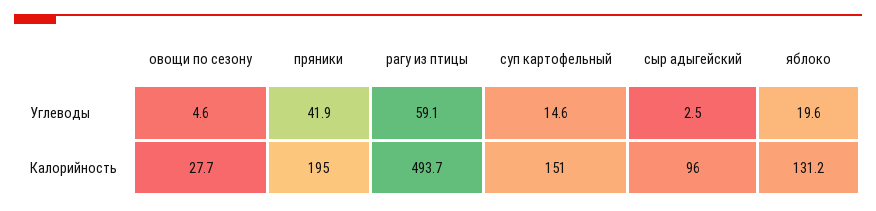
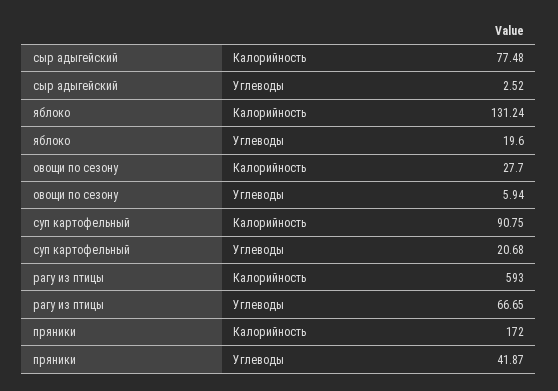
овощи по сезону, Углеводы: 4.6 -> 5.94
рагу из птицы, Углеводы: 59.1 -> 66.65
суп картофельный, Углеводы: 14.6 -> 20.68
пряники, Калорийность: 195 -> 172
рагу из птицы, Калорийность: 493.7 -> 593
суп картофельный, Калорийность: 151 -> 90.75
сыр адыгейский, Калорийность: 96 -> 77.48

